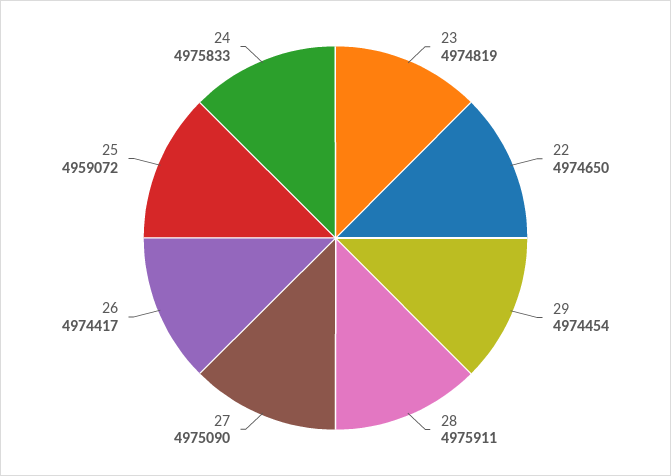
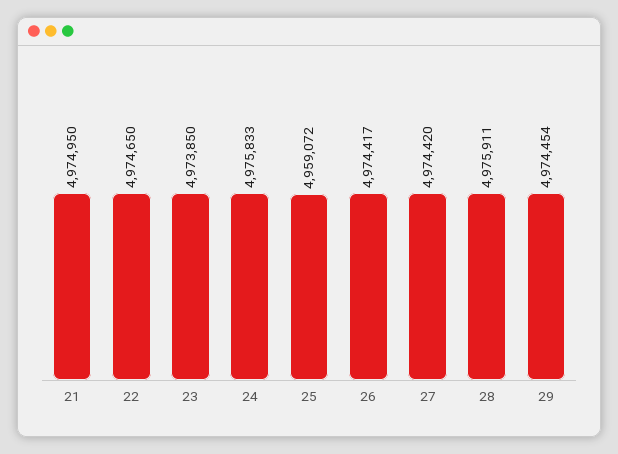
23: 4974819 -> 4973850
27: 4975090 -> 4974420
21: none -> 4974950

